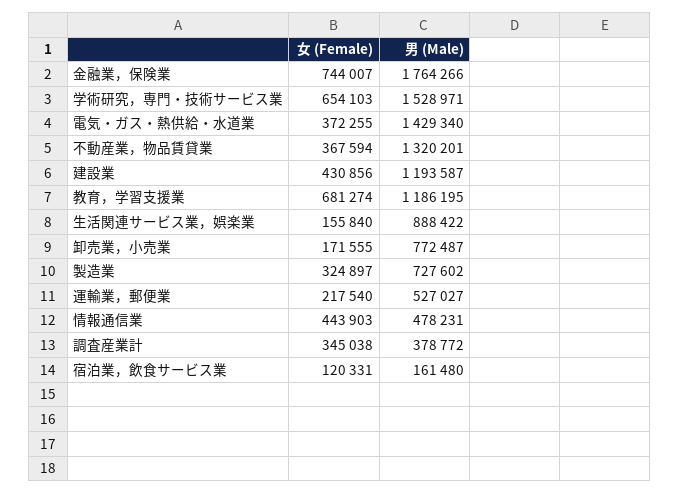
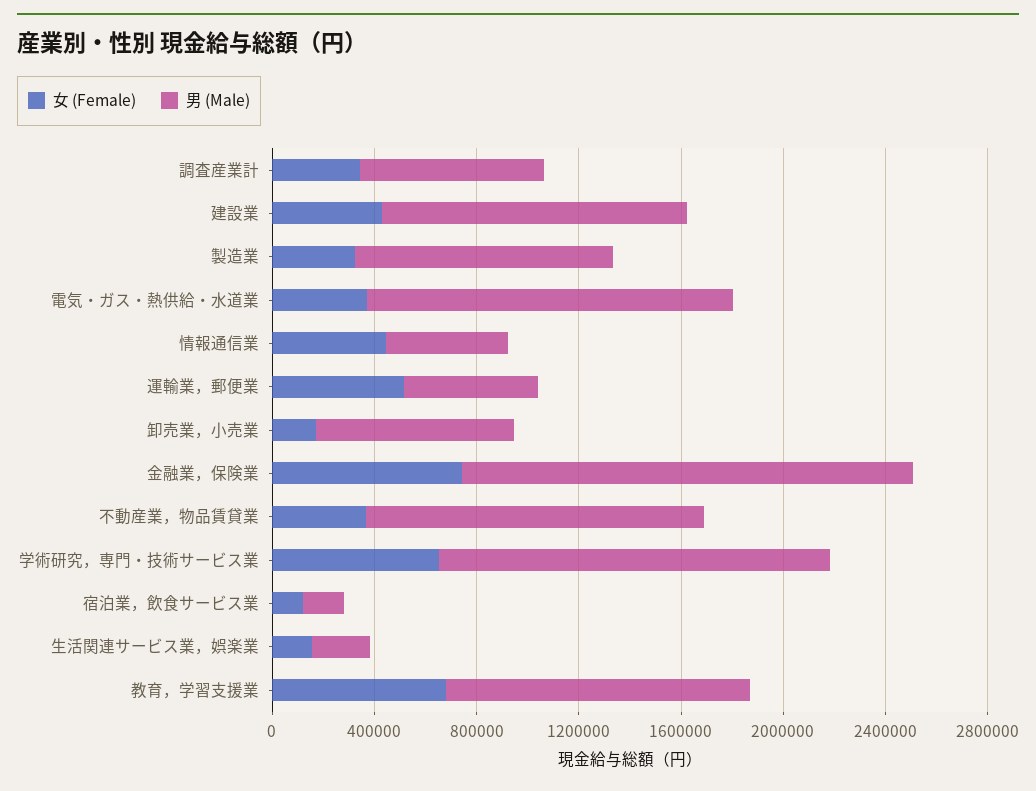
男 (Male), 生活関連サービス業，娯楽業: 888422 -> 200000
男 (Male), 製造業: 727602 -> 1000000
女 (Female), 運輸業，郵便業: 217540 -> 500000
男 (Male), 調査産業計: 378772 -> 700000

